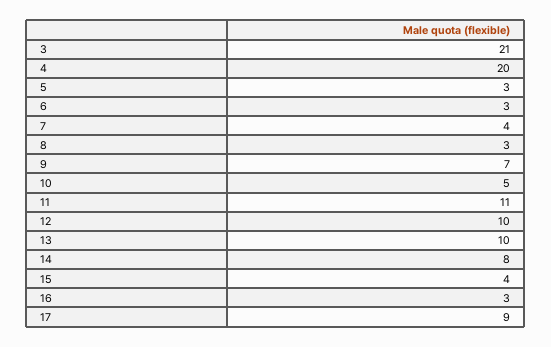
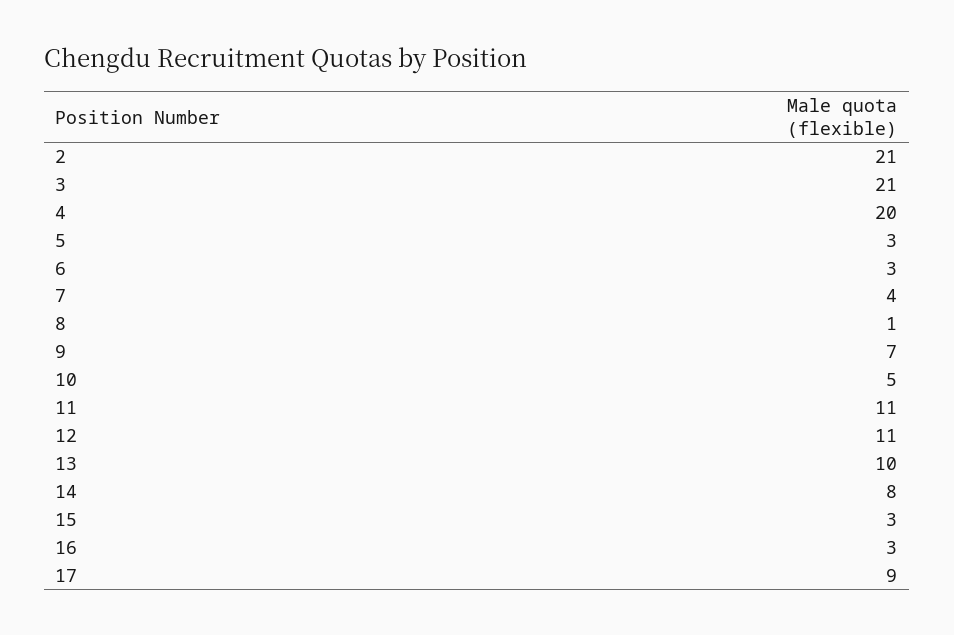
8: 3 -> 1
12: 10 -> 11
15: 4 -> 3
2: none -> 21

